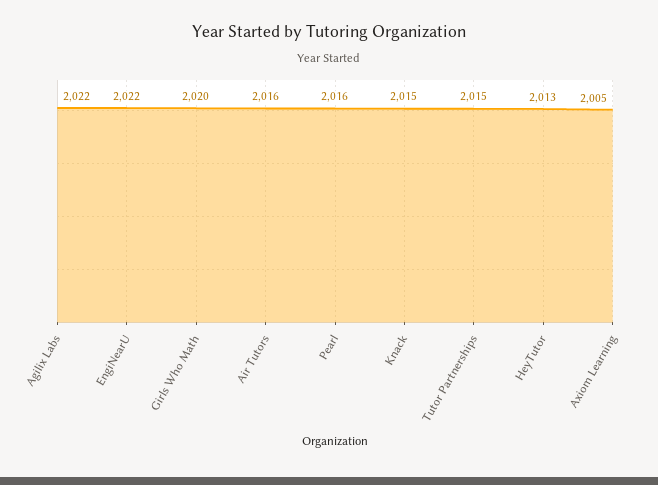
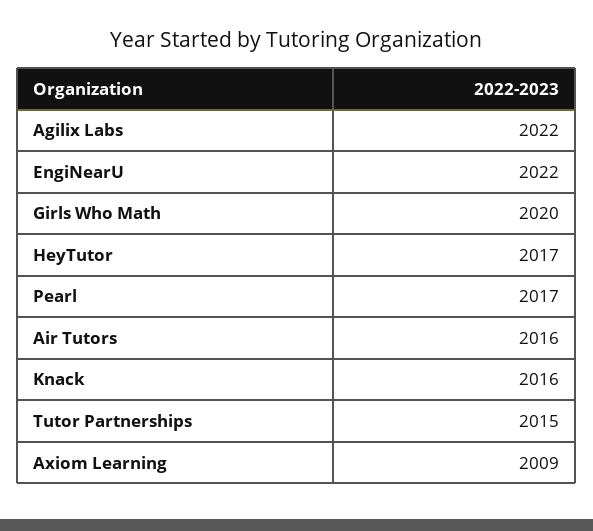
Pearl: 2016 -> 2017
Knack: 2015 -> 2016
HeyTutor: 2013 -> 2017
Axiom Learning: 2005 -> 2009

